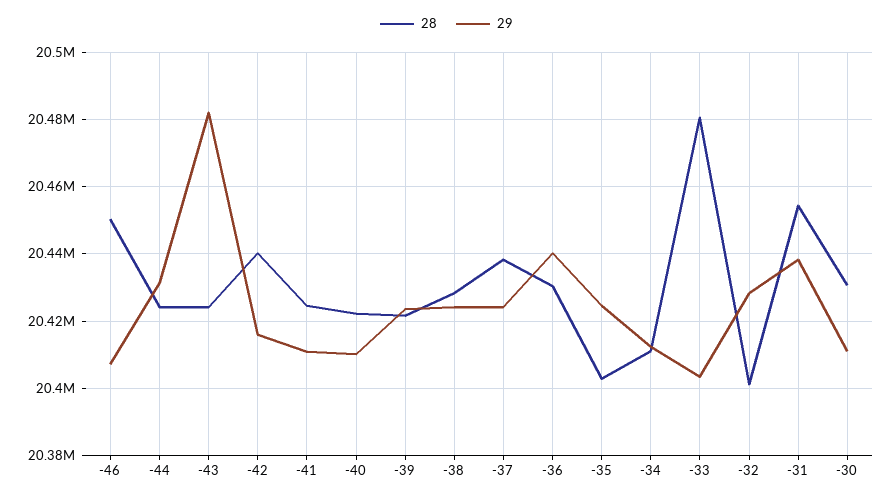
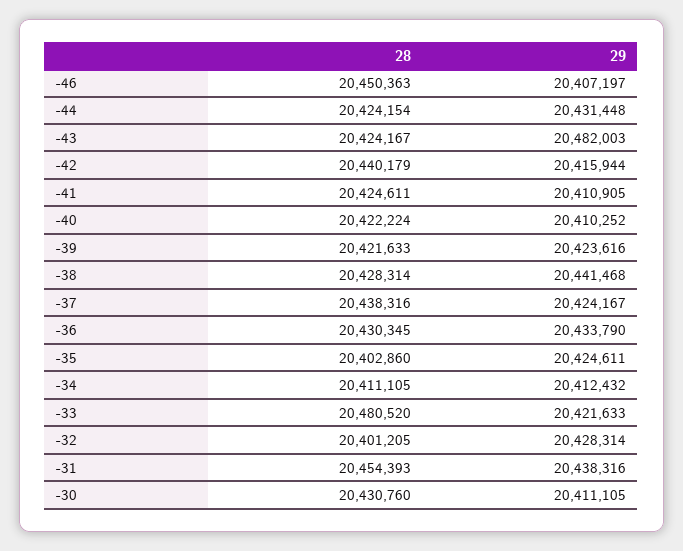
29, -38: 20424000 -> 20441468
29, -36: 20440000 -> 20433790
29, -33: 20404000 -> 20421633

